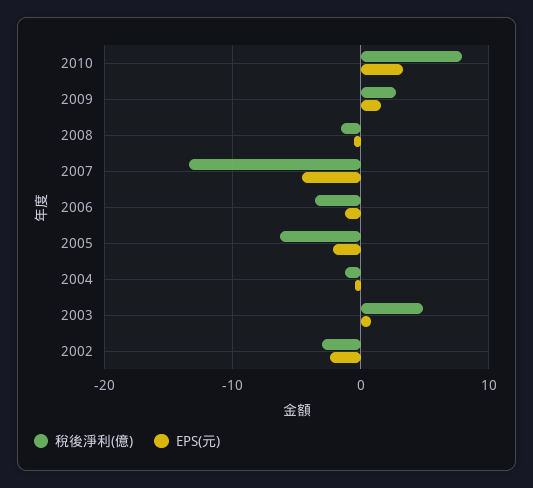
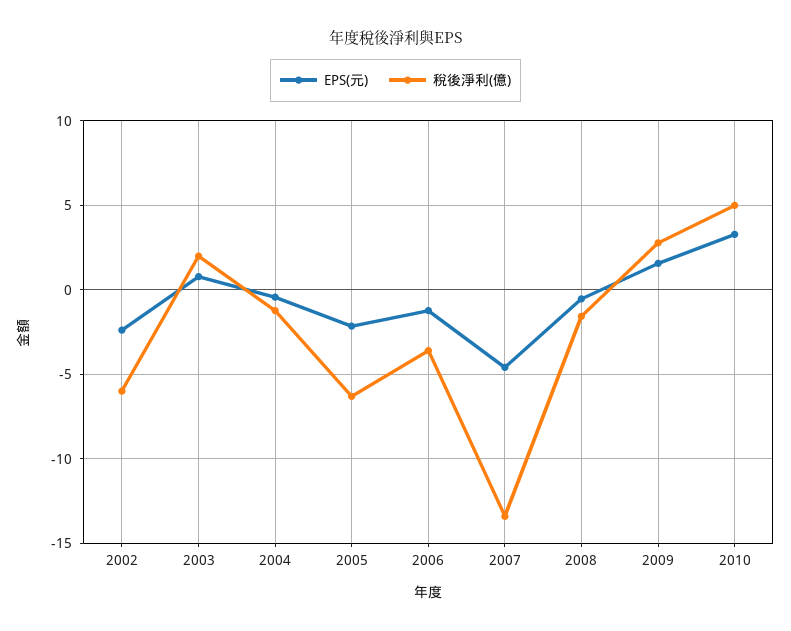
稅後淨利(億), 2010: 8 -> 5
稅後淨利(億), 2003: 5 -> 2
稅後淨利(億), 2002: -3 -> -6

